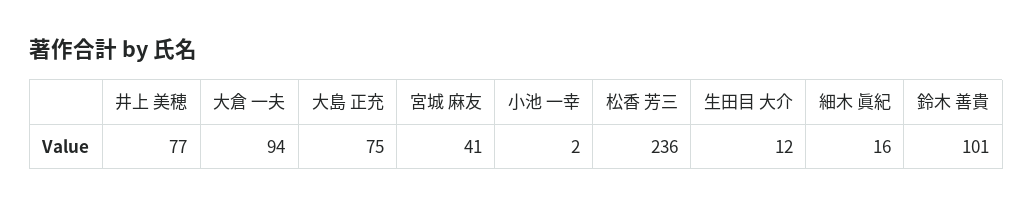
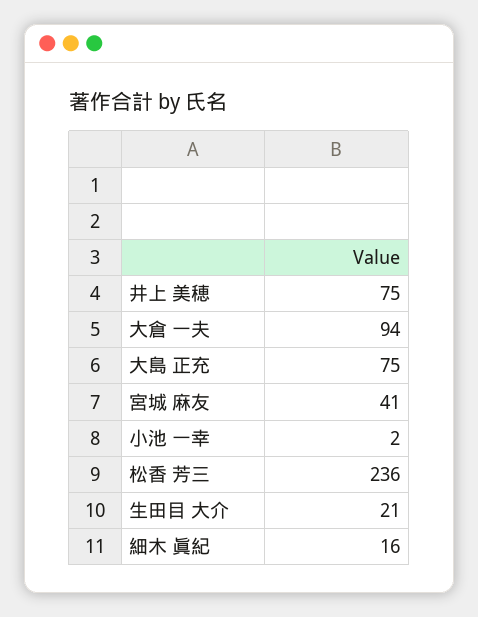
井上 美穂: 77 -> 75
生田目 大介: 12 -> 21
鈴木 善貴: 101 -> none

